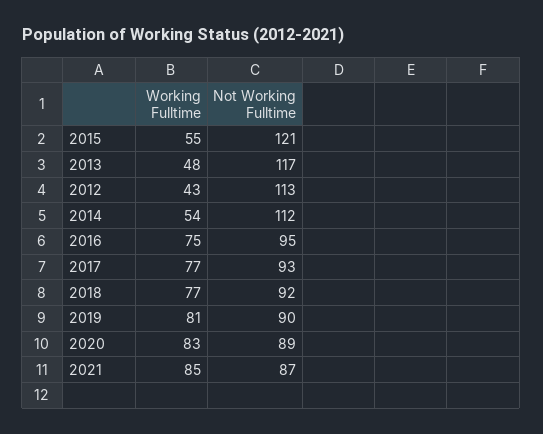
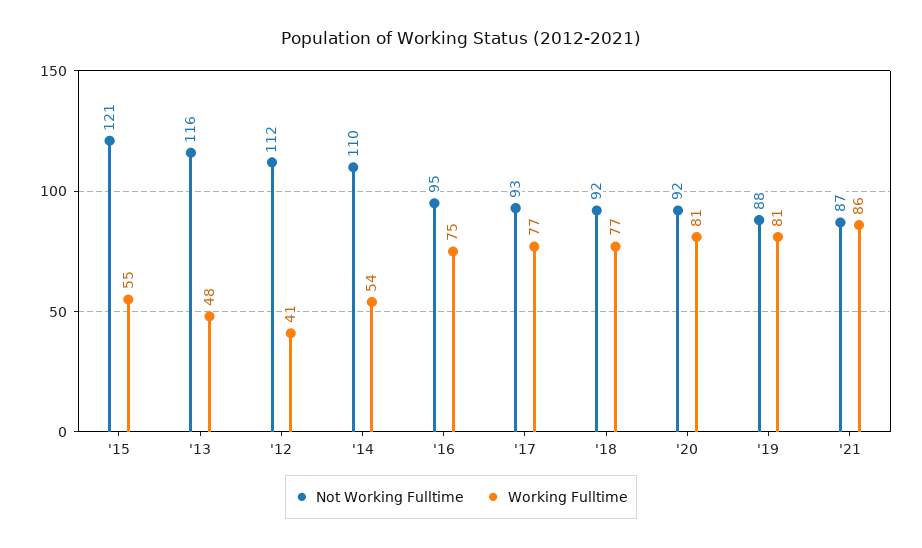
Not Working Fulltime, 2013: 117 -> 116
Working Fulltime, 2012: 43 -> 41
Not Working Fulltime, 2012: 113 -> 112
Not Working Fulltime, 2014: 112 -> 110
Not Working Fulltime, 2019: 90 -> 88
Working Fulltime, 2020: 83 -> 81
Not Working Fulltime, 2020: 89 -> 92
Working Fulltime, 2021: 85 -> 86

